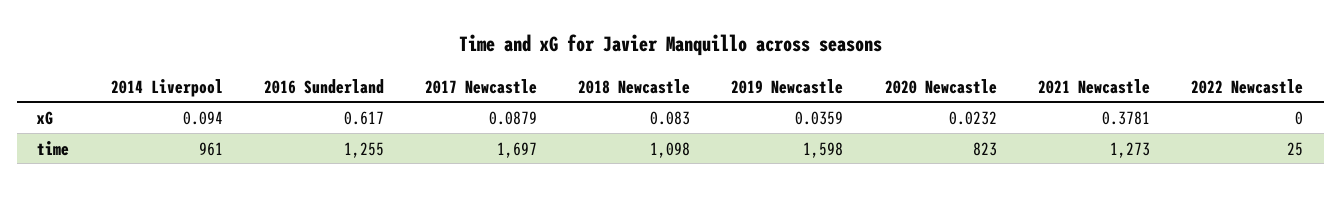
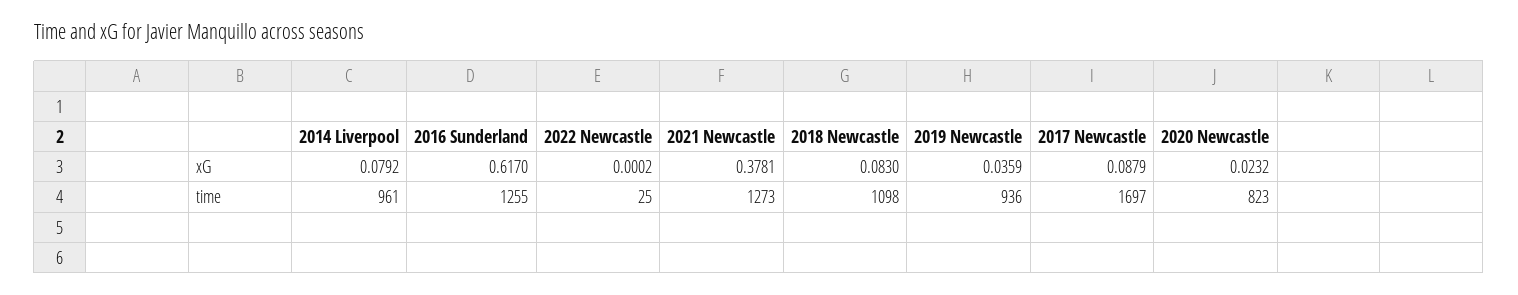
2014 Liverpool, xG: 0.094 -> 0.0792
2022 Newcastle, xG: 0 -> 0.0002
2019 Newcastle, time: 1598 -> 936

